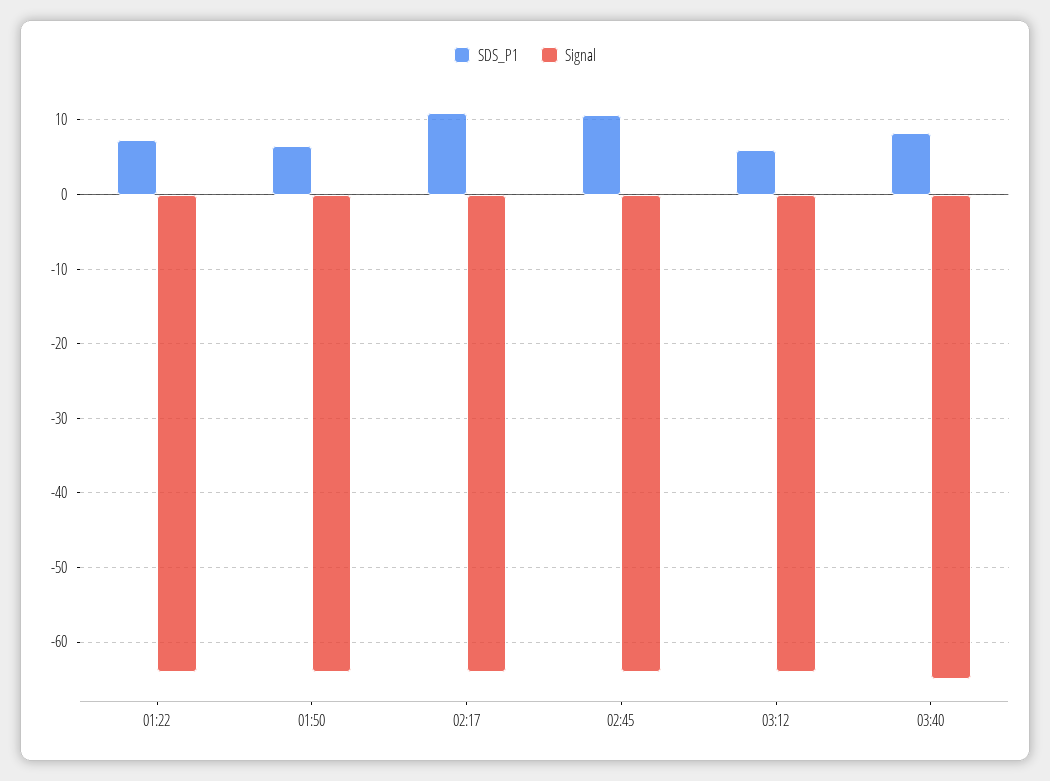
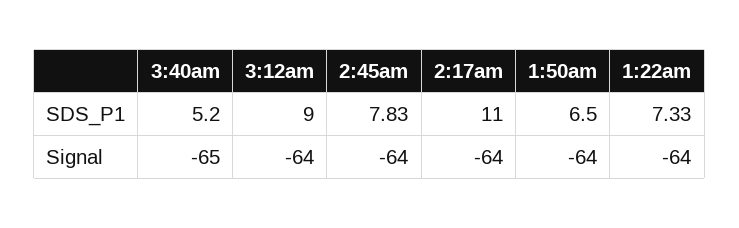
SDS_P1, 02:45: 11 -> 7.83
SDS_P1, 03:12: 6 -> 9
SDS_P1, 03:40: 8 -> 5.2

